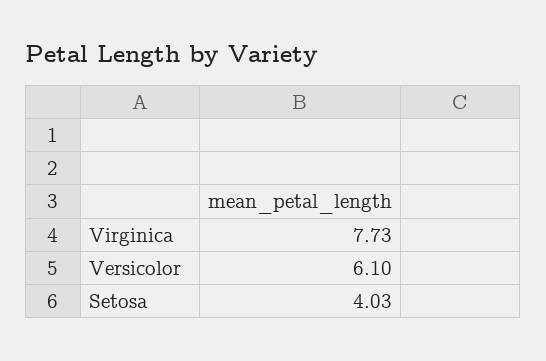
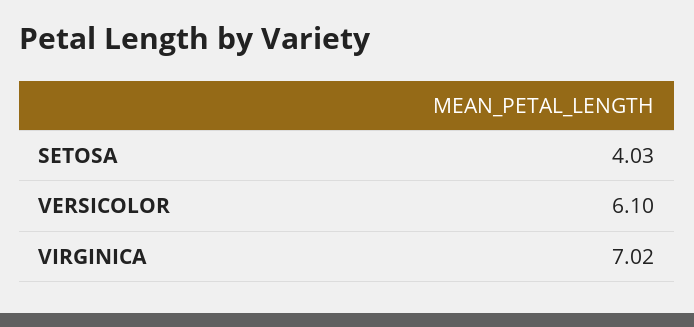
Virginica: 7.73 -> 7.02

